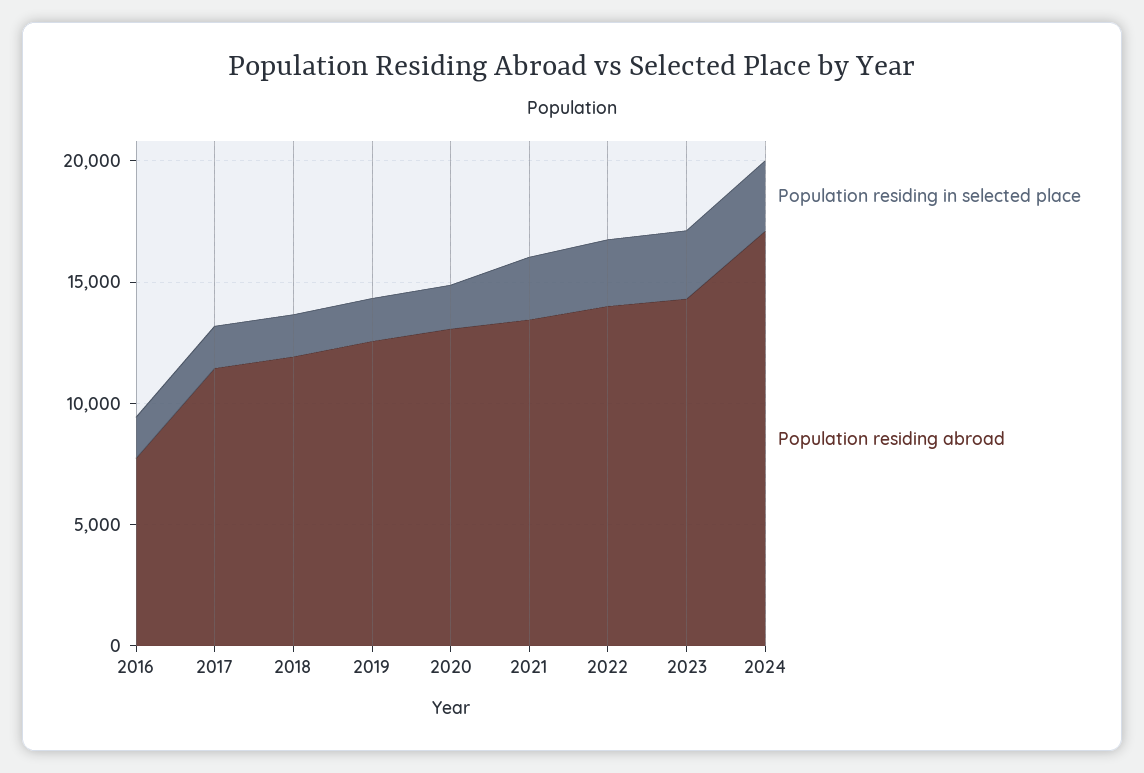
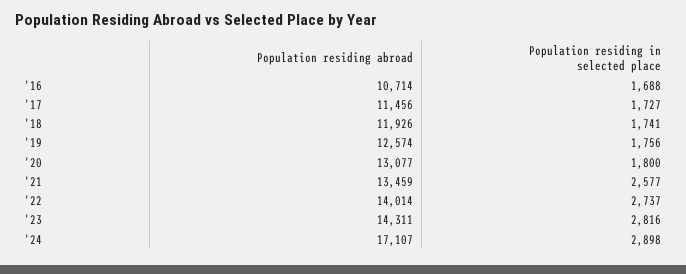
Population residing abroad, 2016: 8000 -> 10714

